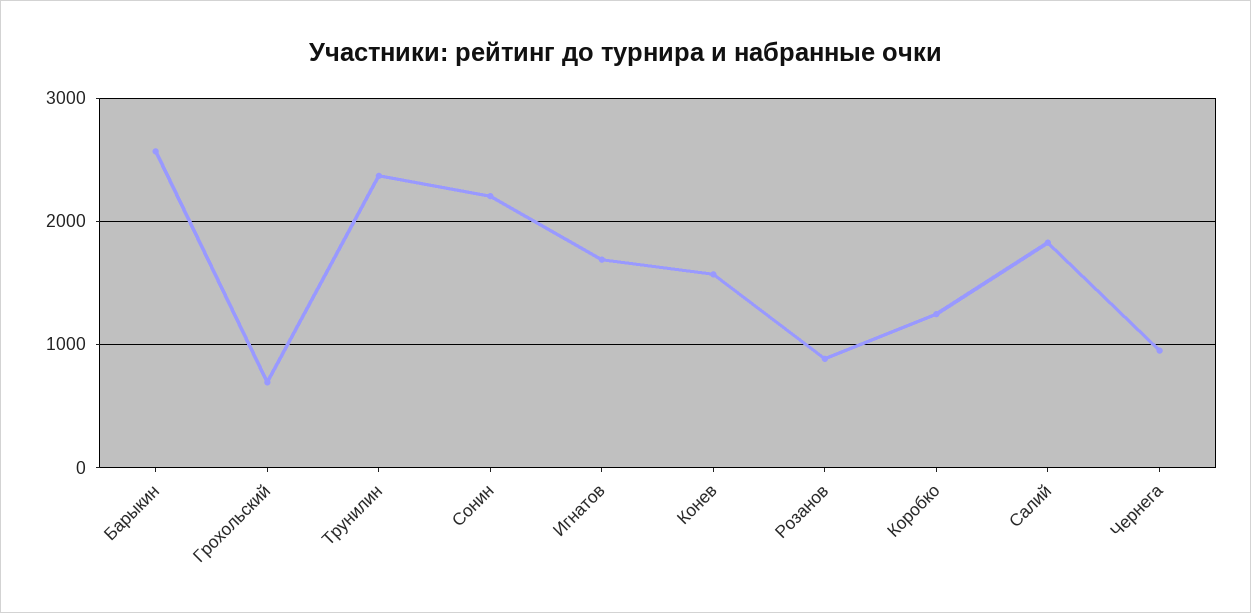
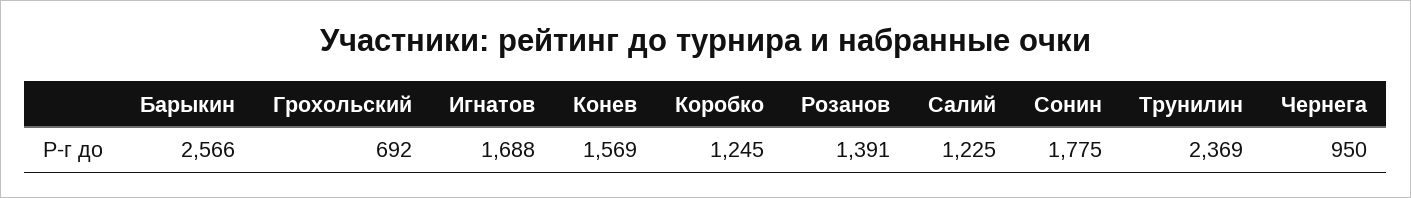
Сонин: 2200 -> 1775
Розанов: 900 -> 1391
Салий: 1800 -> 1225

